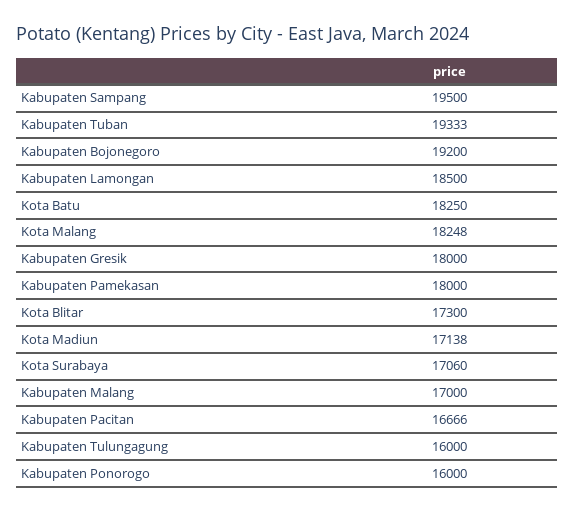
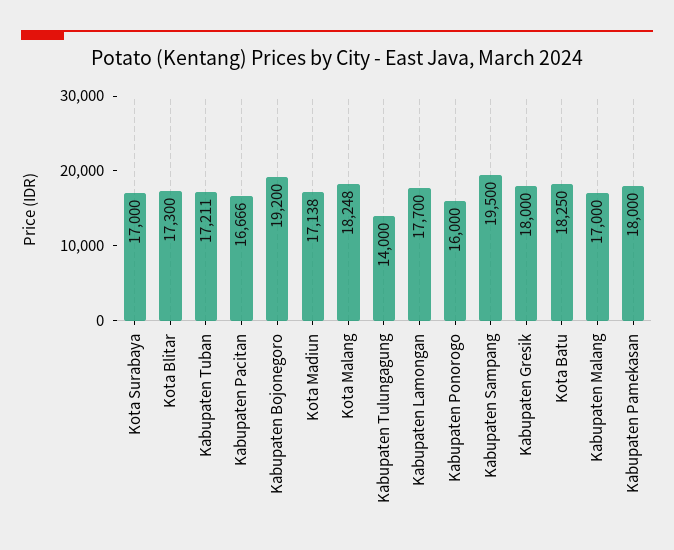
Kabupaten Tuban: 19333 -> 17211
Kabupaten Lamongan: 18500 -> 17700
Kota Surabaya: 17060 -> 17000
Kabupaten Tulungagung: 16000 -> 14000

